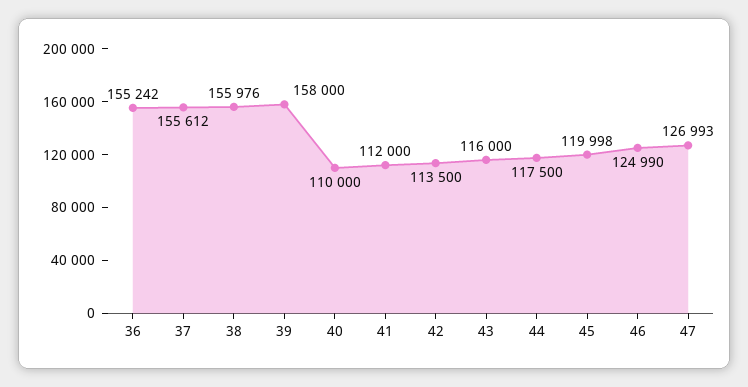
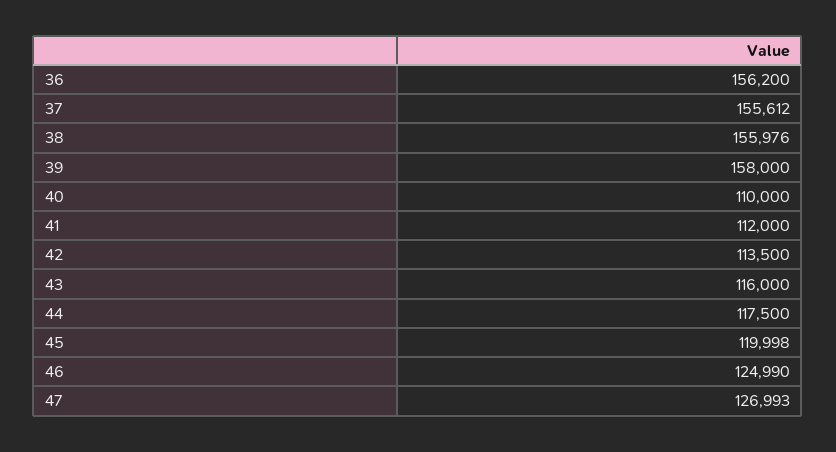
36: 155242 -> 156200

